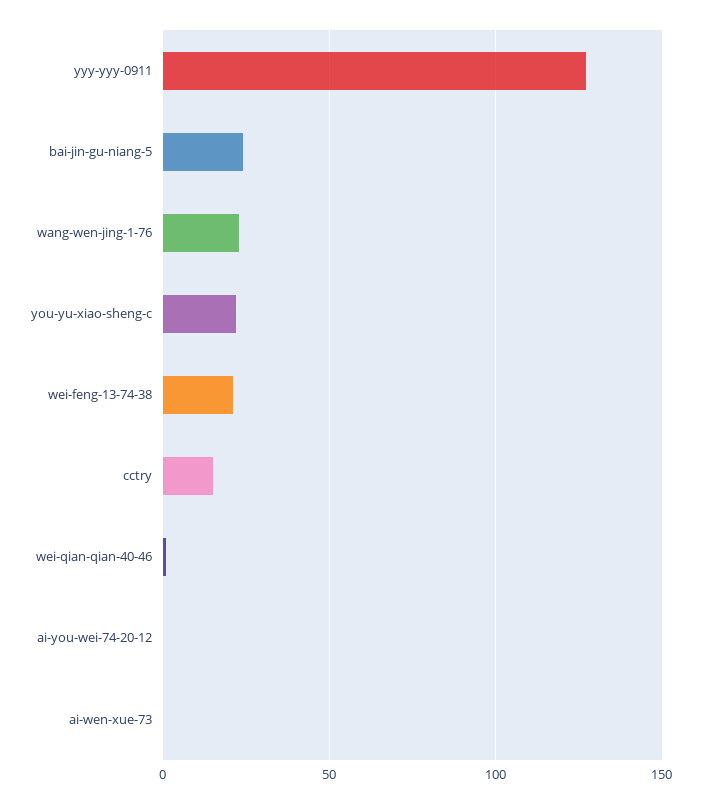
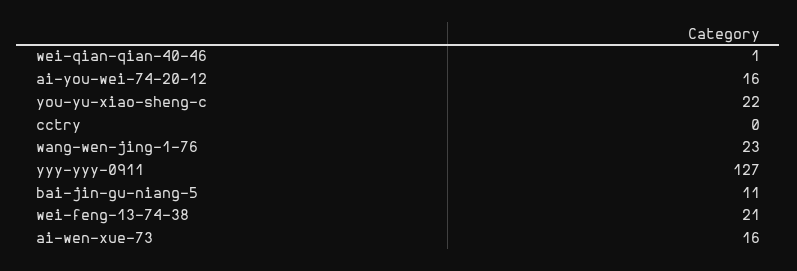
bai-jin-gu-niang-5: 25 -> 11
cctry: 15 -> 0
ai-you-wei-74-20-12: 0 -> 16
ai-wen-xue-73: 0 -> 16

